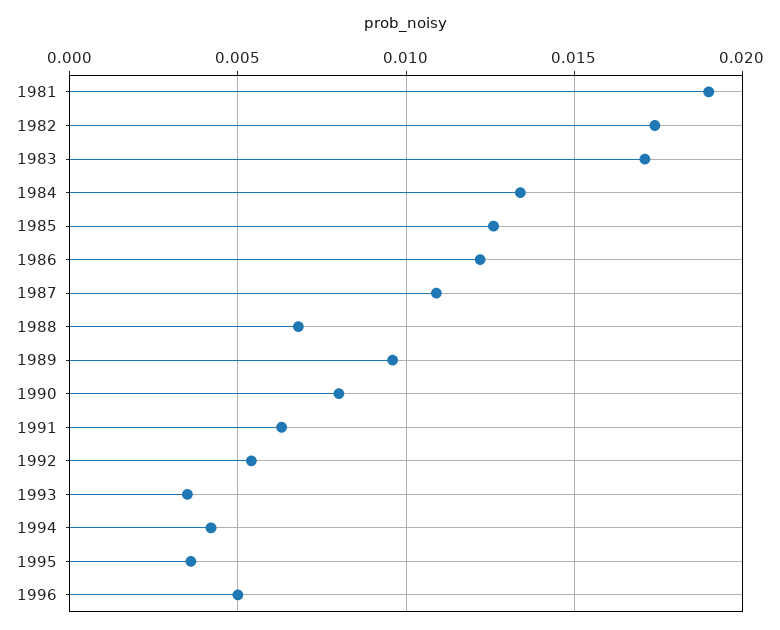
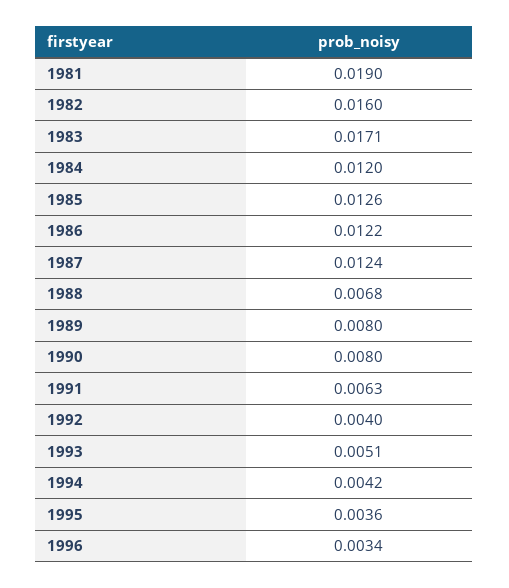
1982: 0.0175 -> 0.016
1984: 0.0135 -> 0.012
1987: 0.011 -> 0.0124
1989: 0.0095 -> 0.008
1992: 0.0055 -> 0.004
1993: 0.0035 -> 0.0051
1996: 0.005 -> 0.0034

